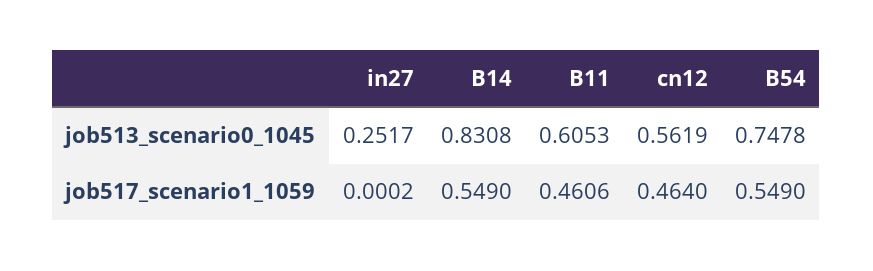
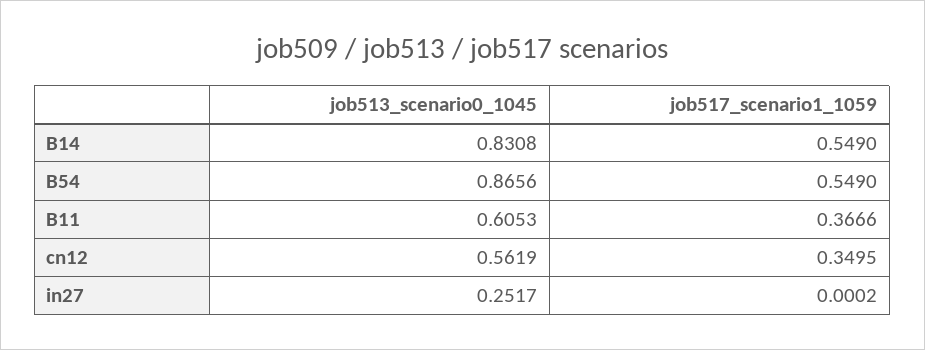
B54, job513_scenario0_1045: 0.7478 -> 0.8656
B11, job517_scenario1_1059: 0.4606 -> 0.3666
cn12, job517_scenario1_1059: 0.464 -> 0.3495

